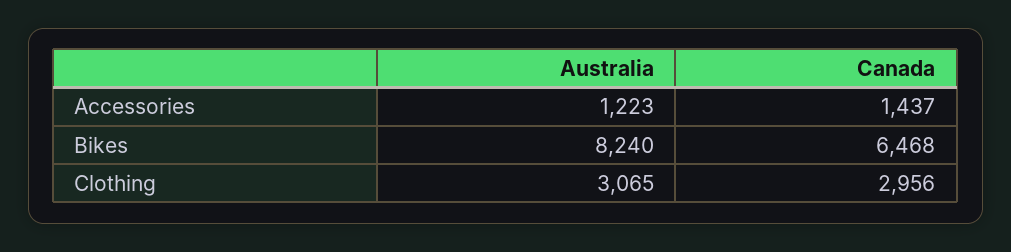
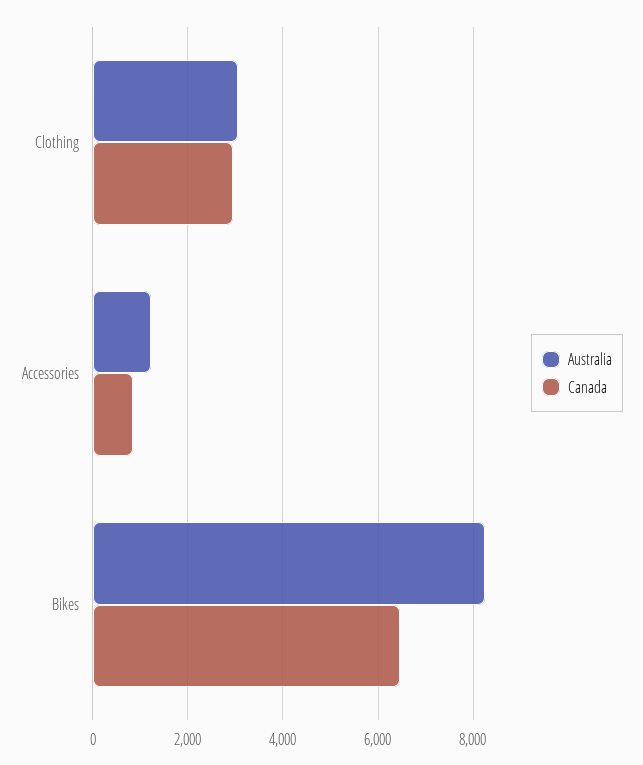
Canada, Accessories: 1437 -> 800

